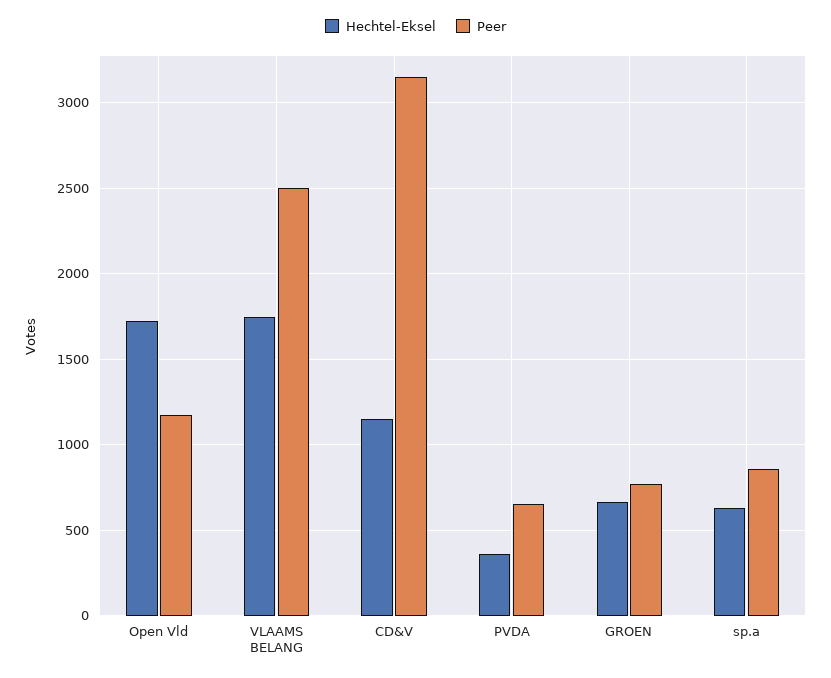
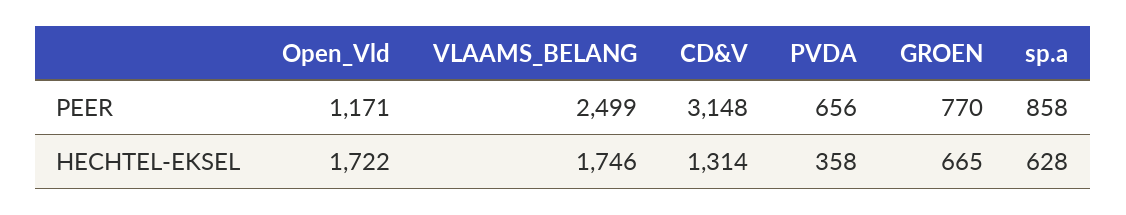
Hechtel-Eksel, CD&V: 1150 -> 1314

